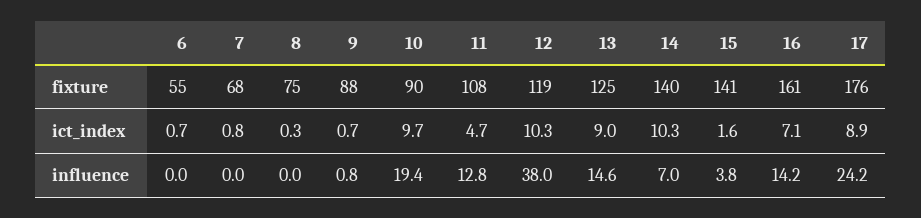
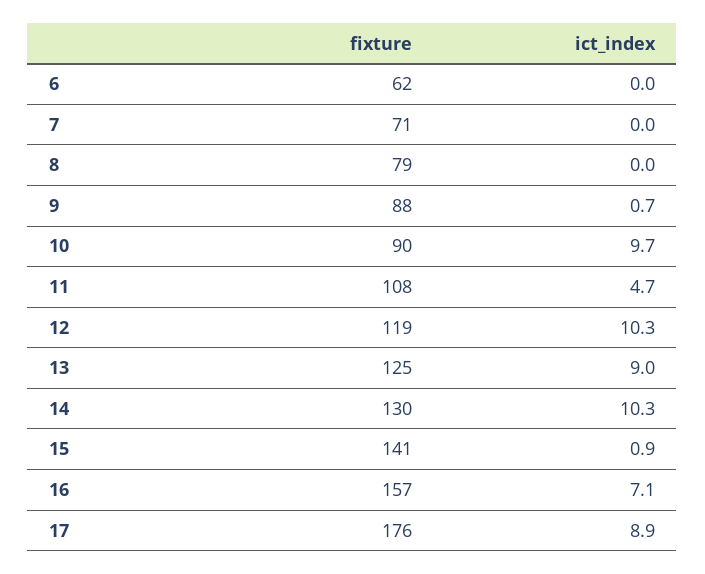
6, fixture: 55 -> 62
7, fixture: 68 -> 71
8, fixture: 75 -> 79
14, fixture: 140 -> 130
16, fixture: 161 -> 157
6, ict_index: 0.7 -> 0
7, ict_index: 0.8 -> 0
8, ict_index: 0.3 -> 0
15, ict_index: 1.6 -> 0.9
6, influence: 0 -> none
7, influence: 0 -> none
8, influence: 0 -> none
9, influence: 0.8 -> none
10, influence: 19.4 -> none
11, influence: 12.8 -> none
12, influence: 38 -> none
13, influence: 14.6 -> none
14, influence: 7 -> none
15, influence: 3.8 -> none
16, influence: 14.2 -> none
17, influence: 24.2 -> none

